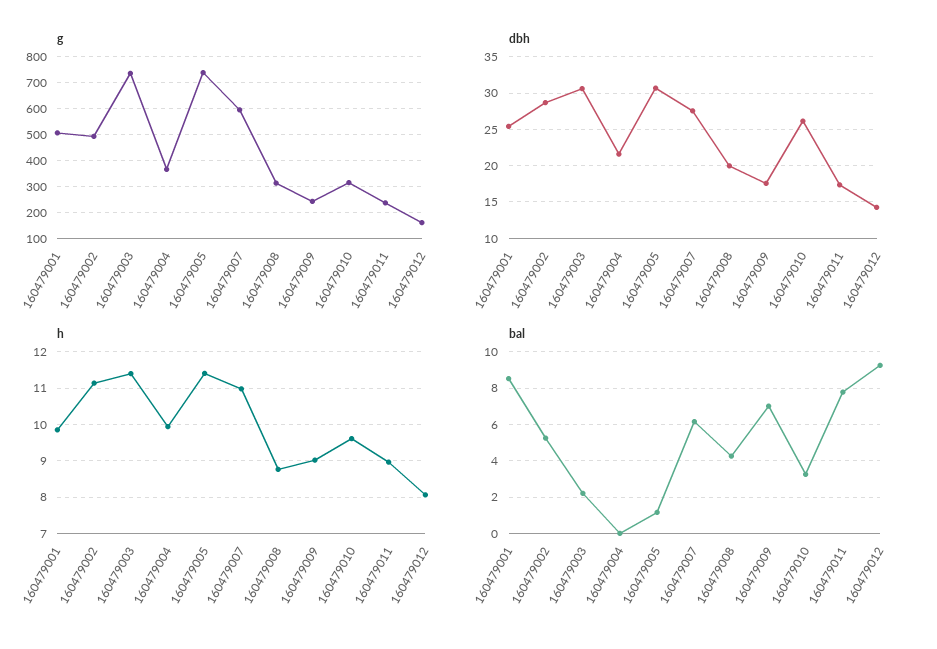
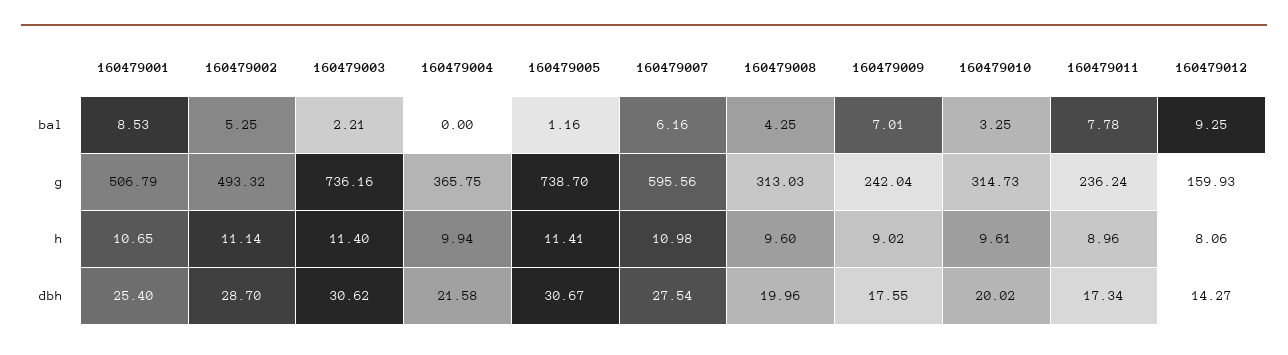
dbh, 160479010: 26 -> 20.02
h, 160479001: 9.8 -> 10.65
h, 160479008: 8.8 -> 9.6

